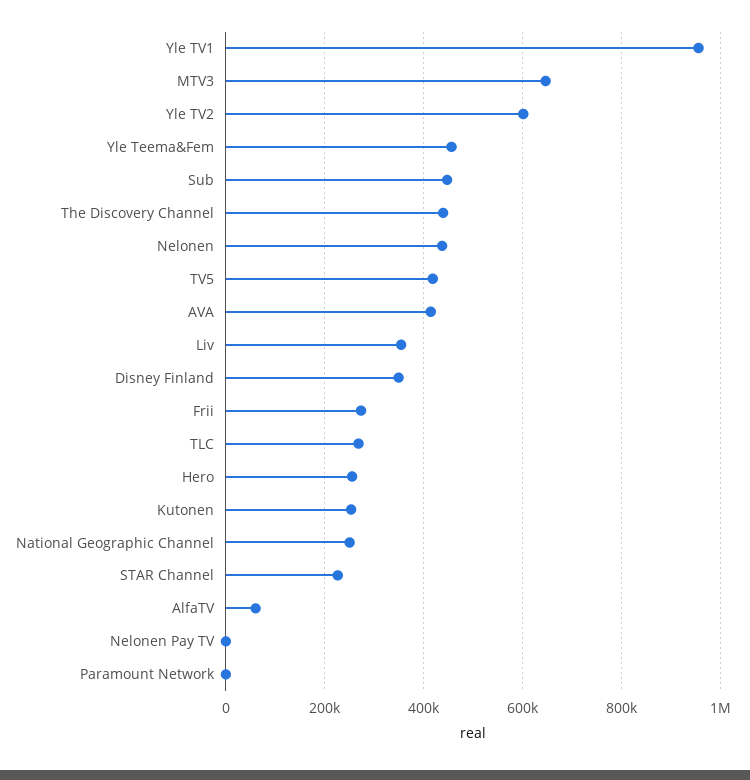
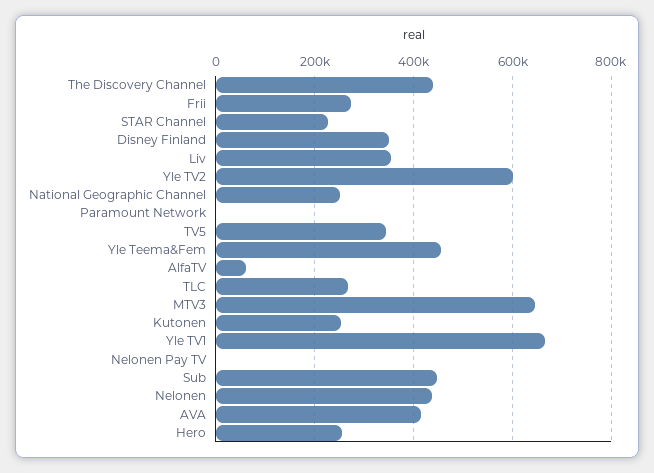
Yle TV1: 960000 -> 660000
TV5: 420000 -> 340000

